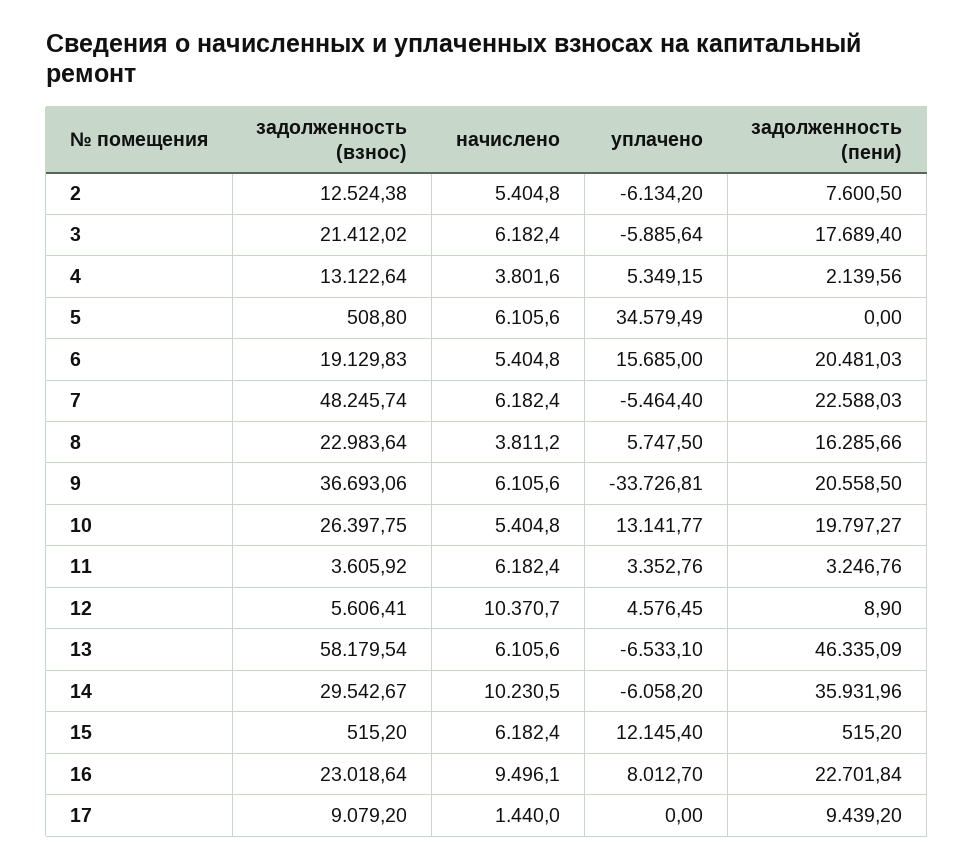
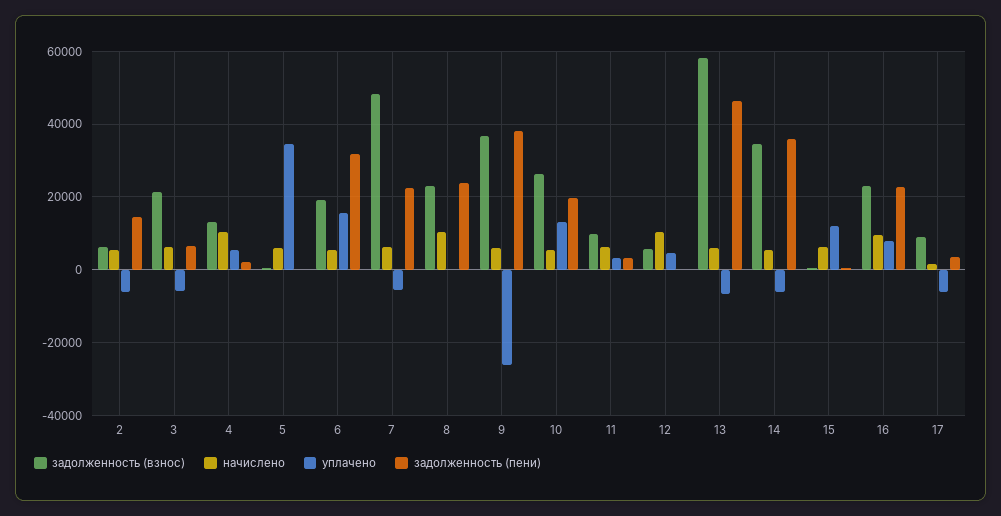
задолженность (взнос), 2: 12524.38 -> 6000
задолженность (пени), 2: 7600.5 -> 14000
задолженность (пени), 3: 17689.4 -> 6000
начислено, 4: 3801.6 -> 10000
задолженность (пени), 6: 20481.03 -> 32000
начислено, 8: 3811.2 -> 10000
уплачено, 8: 5747.5 -> 0
задолженность (пени), 8: 16285.66 -> 24000
уплачено, 9: -33726.81 -> -26000
задолженность (пени), 9: 20558.5 -> 38000
задолженность (взнос), 11: 3605.92 -> 10000
задолженность (взнос), 14: 29542.67 -> 34000
начислено, 14: 10230.5 -> 6000
уплачено, 17: 0 -> -6000
задолженность (пени), 17: 9439.2 -> 4000

